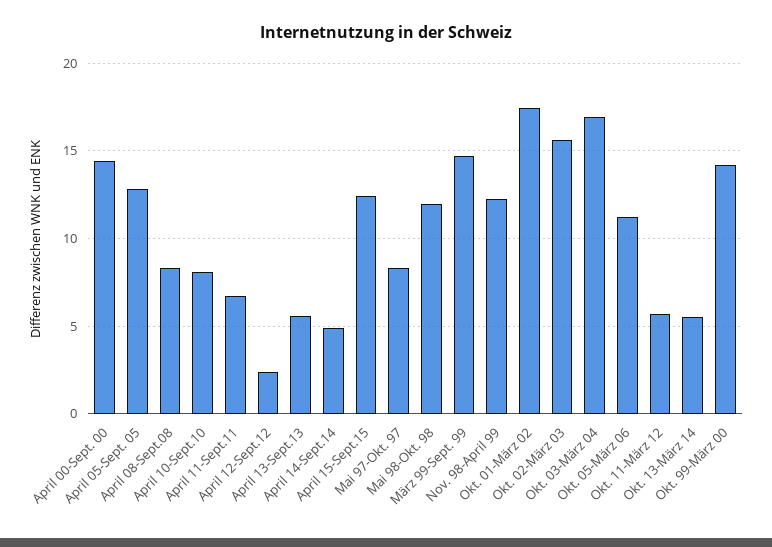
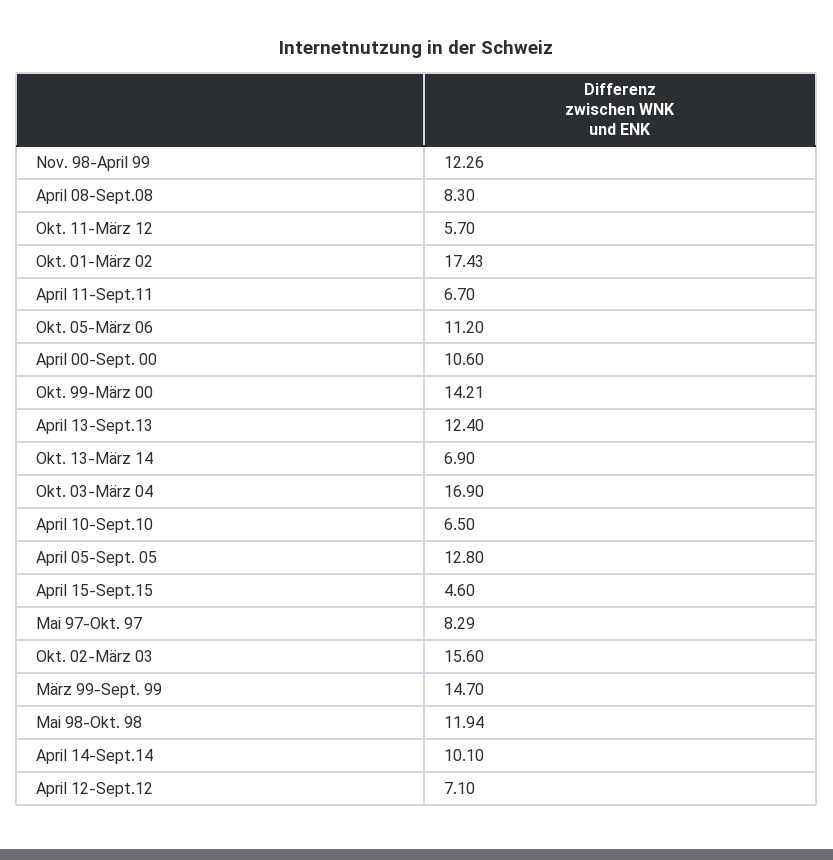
April 00-Sept. 00: 14.5 -> 10.6
April 10-Sept.10: 8 -> 6.5
April 12-Sept.12: 2.5 -> 7.1
April 13-Sept.13: 5.5 -> 12.4
April 14-Sept.14: 5 -> 10.1
April 15-Sept.15: 12.5 -> 4.6
Okt. 13-März 14: 5.5 -> 6.9

